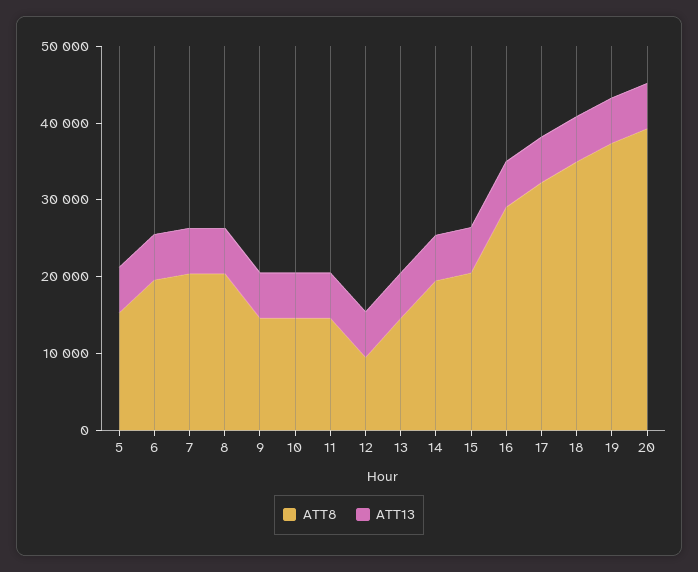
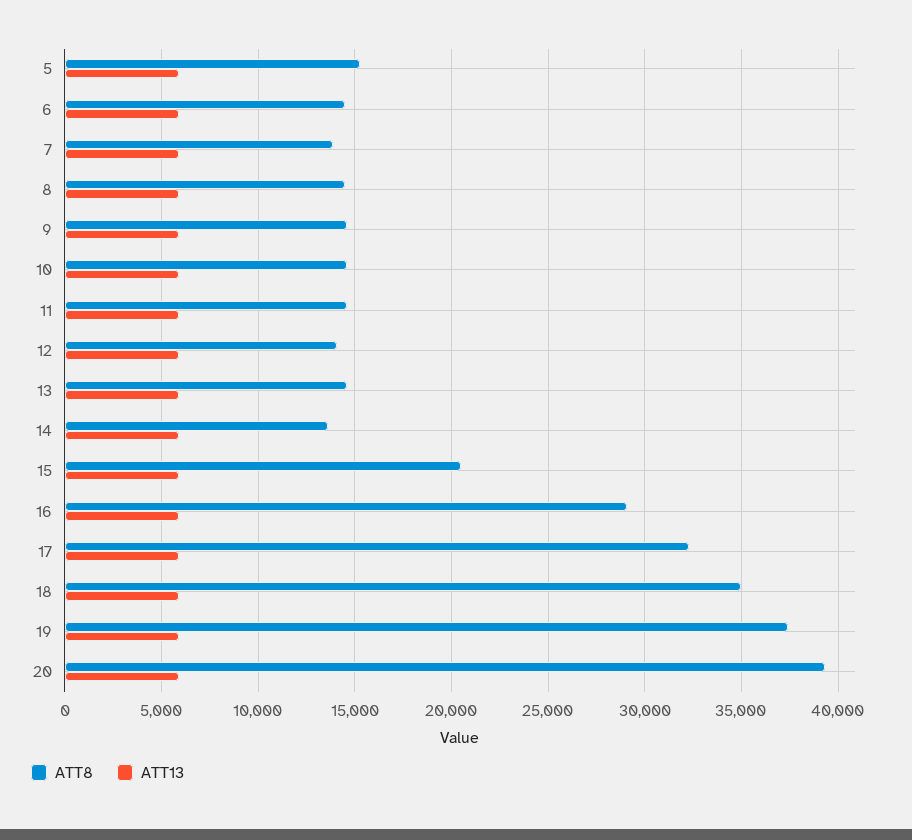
ATT8, 6: 20000 -> 14500
ATT8, 7: 20000 -> 14000
ATT8, 8: 20000 -> 14500
ATT8, 12: 10000 -> 14000
ATT8, 14: 20000 -> 13500

